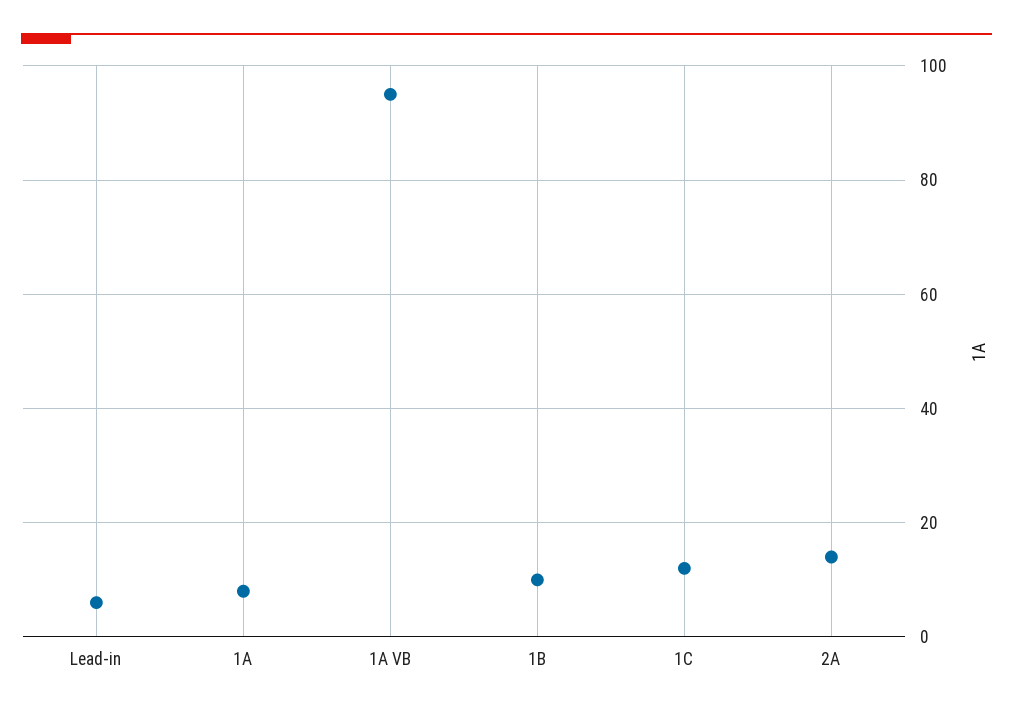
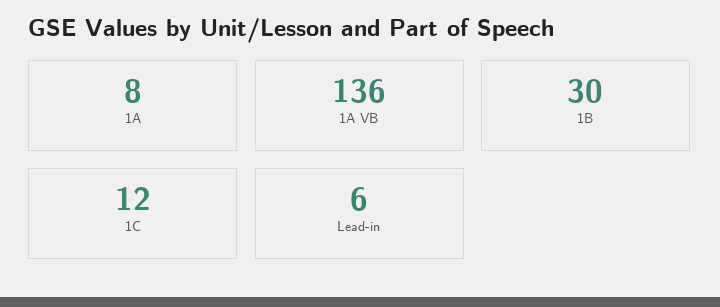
1A VB: 95 -> 136
1B: 10 -> 30
2A: 15 -> none

